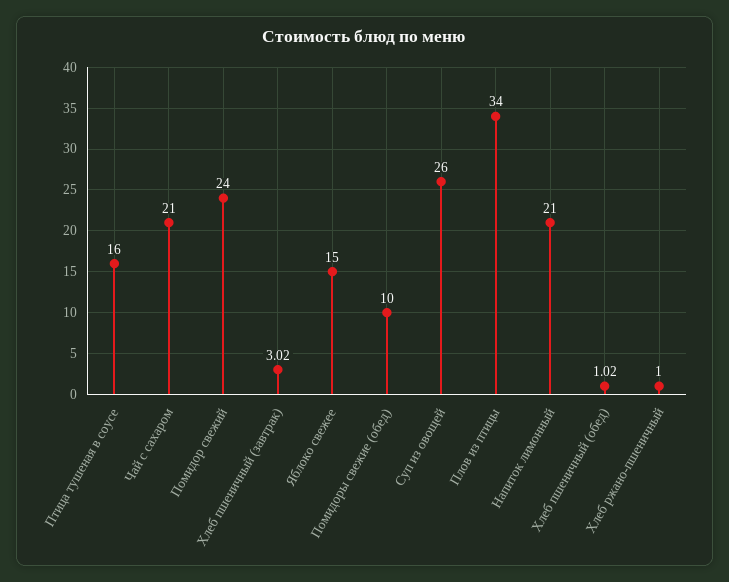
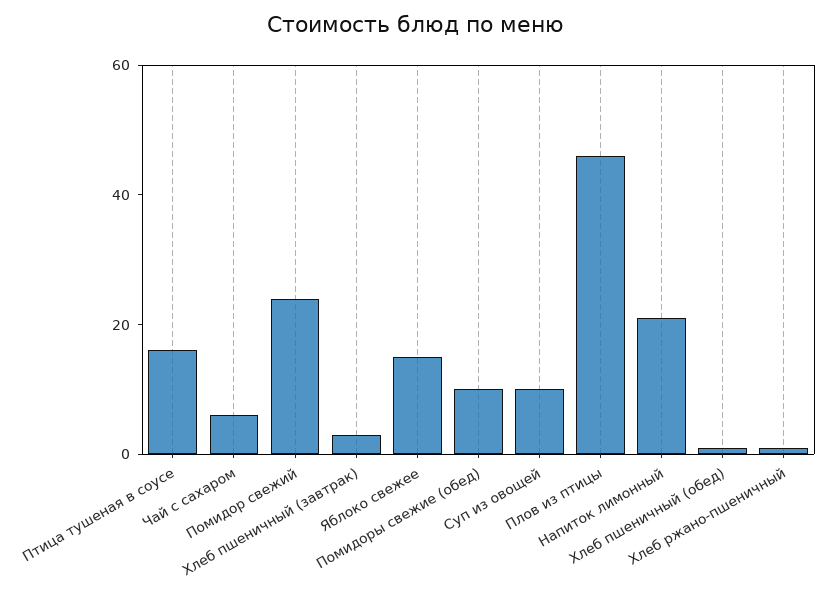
Чай с сахаром: 21 -> 5
Суп из овощей: 26 -> 10
Плов из птицы: 34 -> 45

